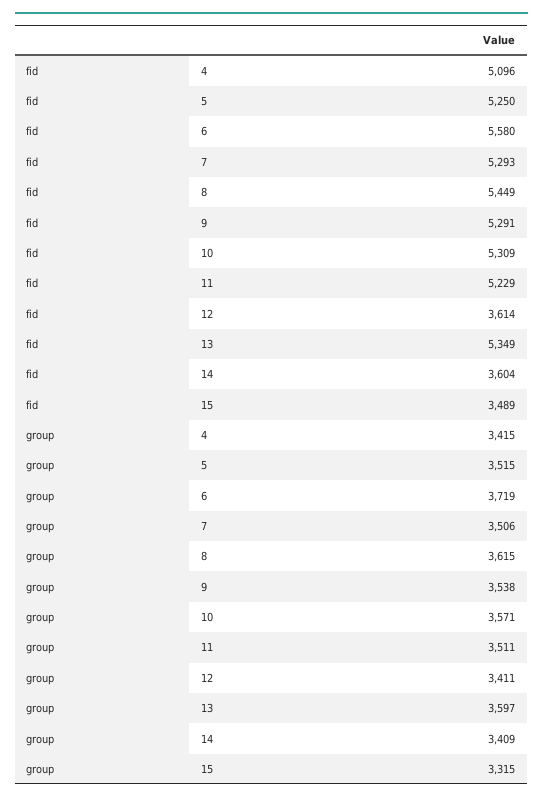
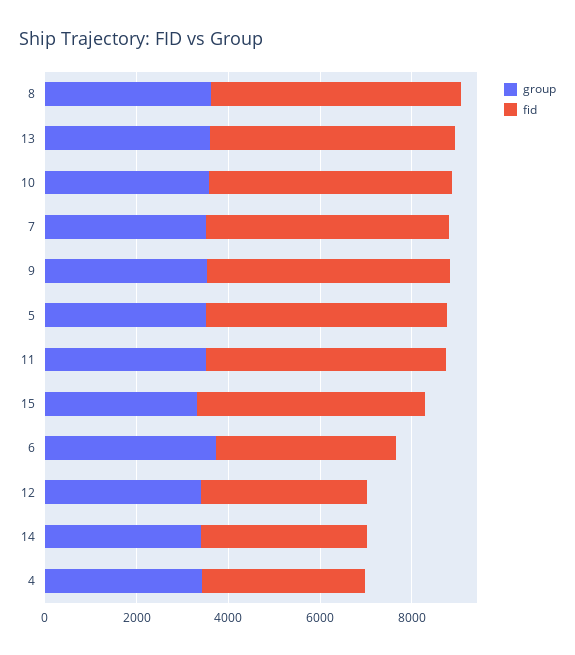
fid, 4: 5096 -> 3500
fid, 6: 5580 -> 4000
fid, 15: 3489 -> 5000

